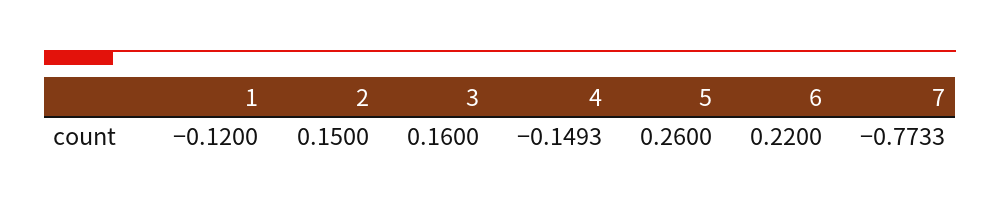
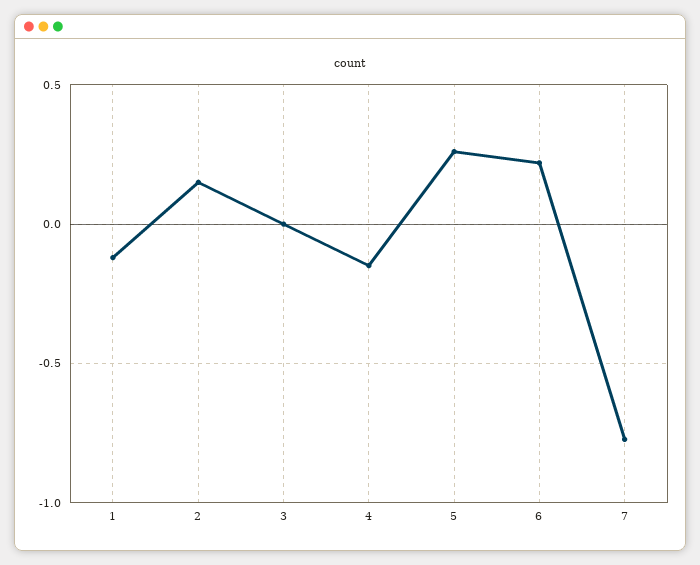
3: 0.16 -> 0

